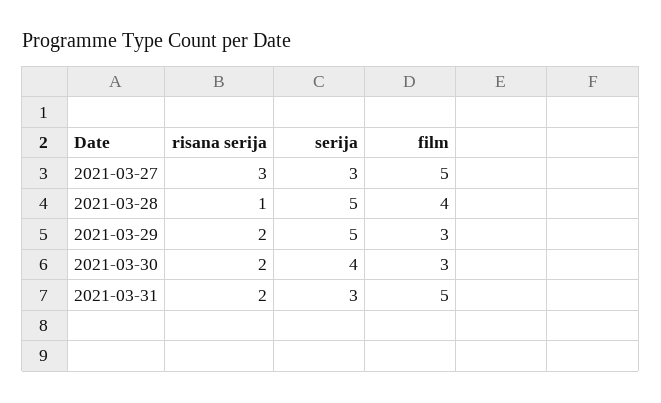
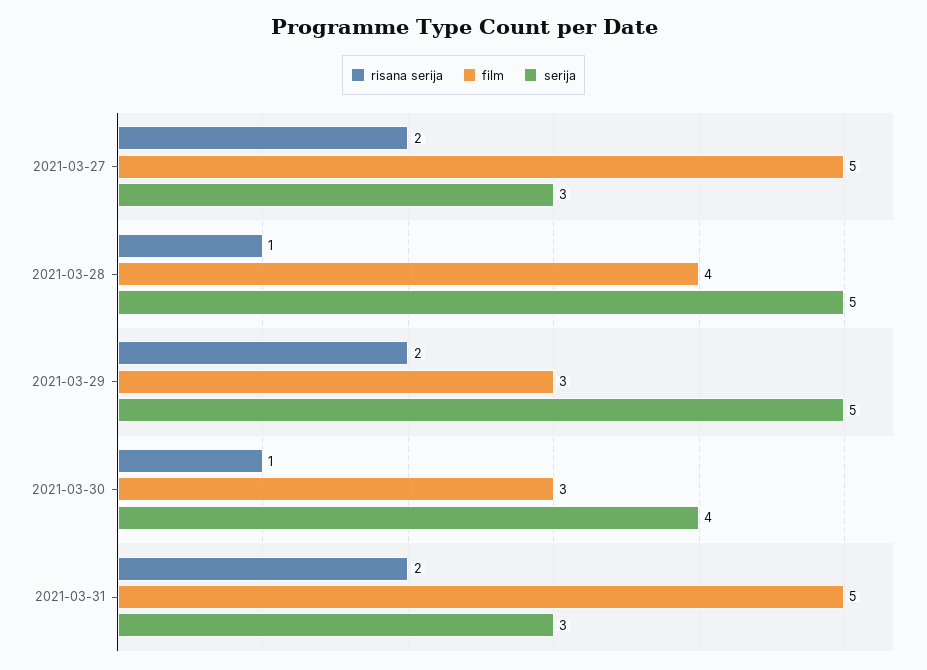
risana serija, 2021-03-27: 3 -> 2
risana serija, 2021-03-30: 2 -> 1

